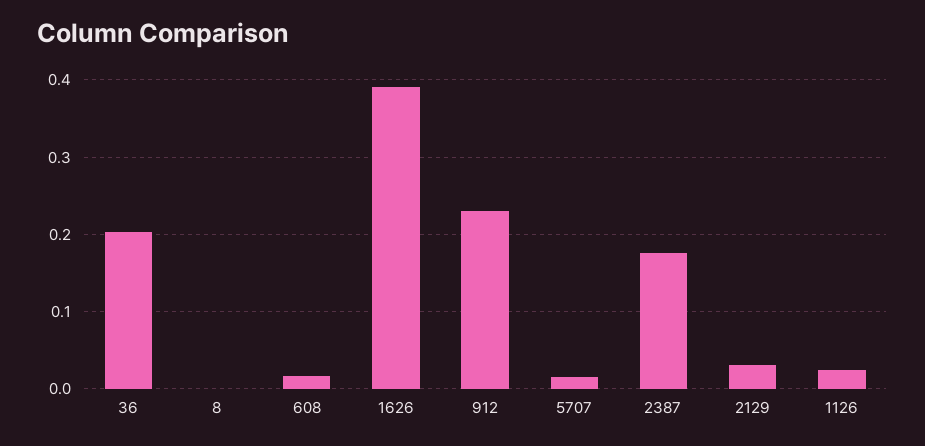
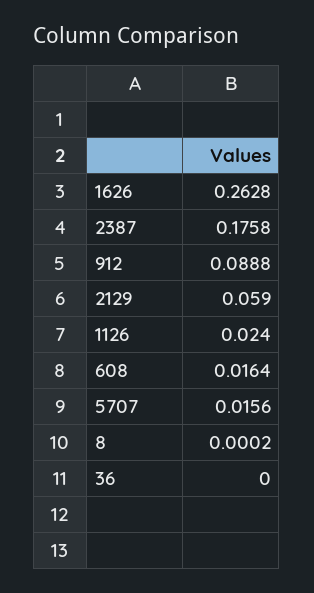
36: 0.2 -> 0
1626: 0.39 -> 0.2628
912: 0.23 -> 0.0888
2129: 0.03 -> 0.059

